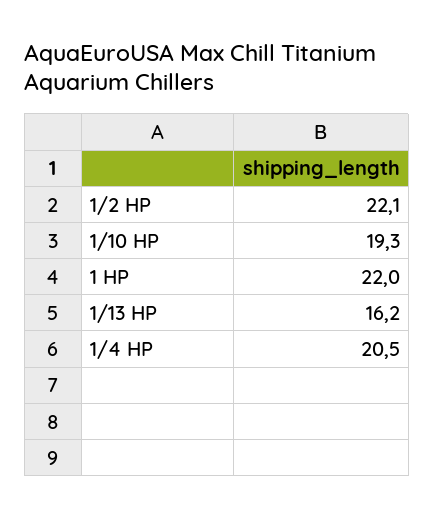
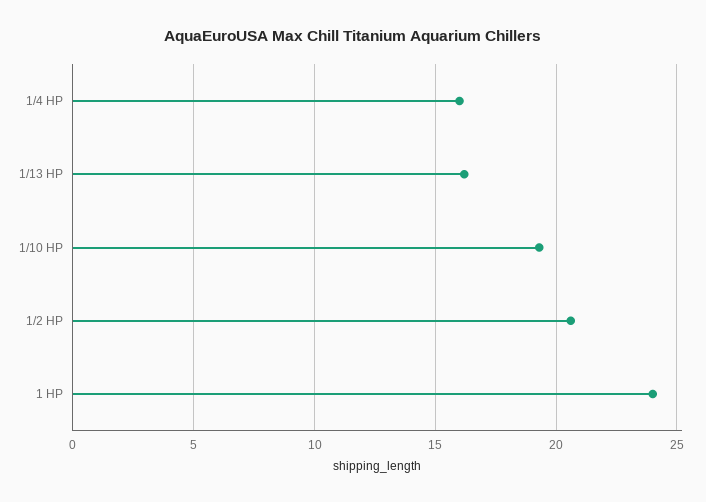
1/2 HP: 22.1 -> 20.5
1 HP: 22 -> 24
1/4 HP: 20.5 -> 16

